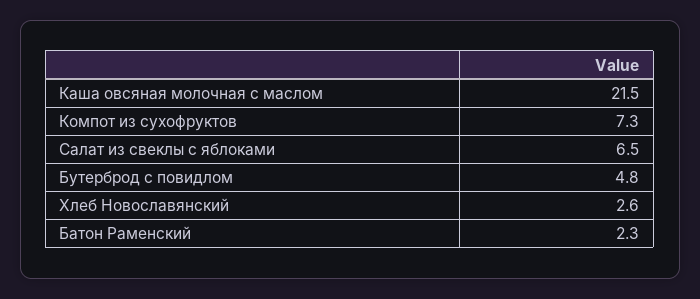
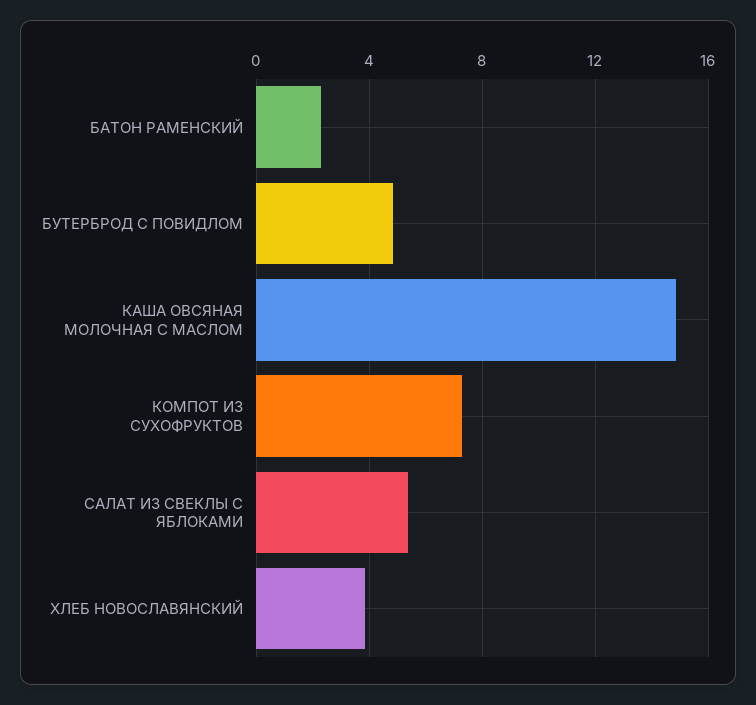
Каша овсяная молочная с маслом: 21.5 -> 15
Салат из свеклы с яблоками: 6.5 -> 5.5
Хлеб Новославянский: 2.6 -> 4

